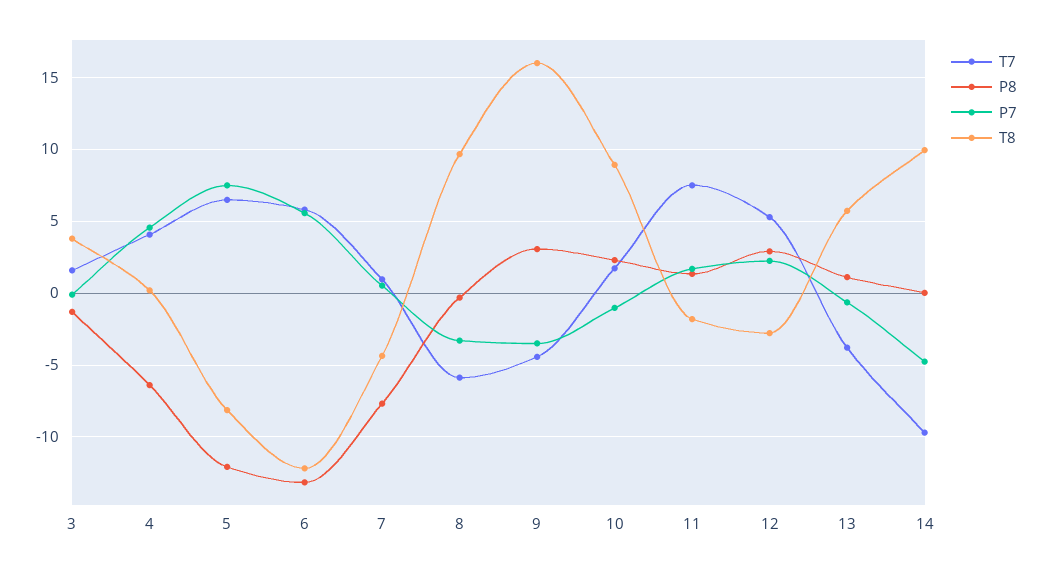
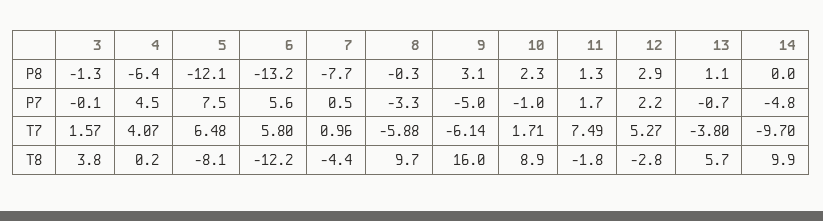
T7, 9: -4.5 -> -6.14
P7, 9: -3.5 -> -5

